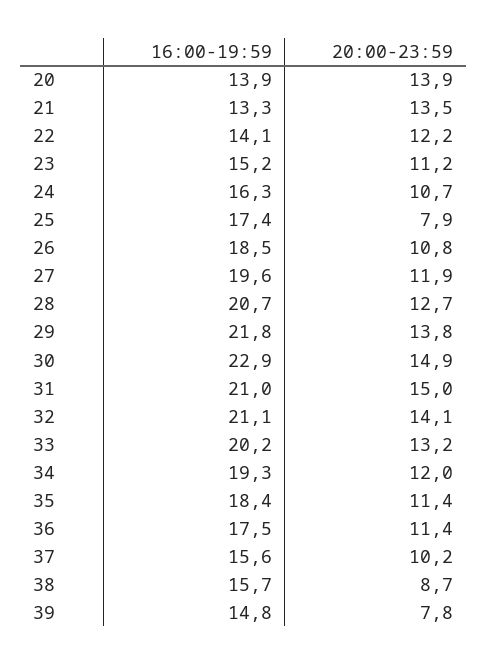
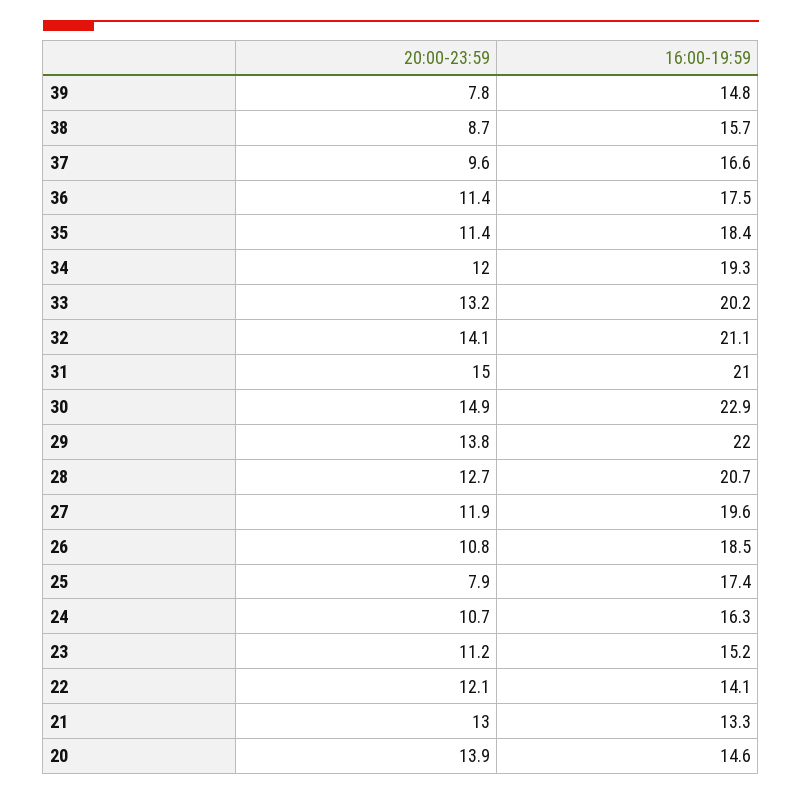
16:00-19:59, 20: 13.9 -> 14.6
20:00-23:59, 21: 13.5 -> 13
20:00-23:59, 22: 12.2 -> 12.1
16:00-19:59, 29: 21.8 -> 22
16:00-19:59, 37: 15.6 -> 16.6
20:00-23:59, 37: 10.2 -> 9.6

